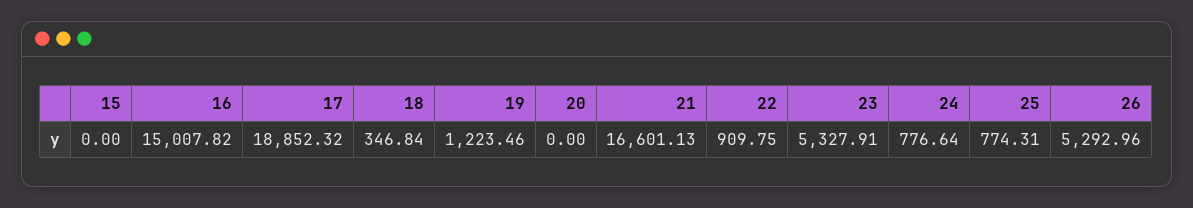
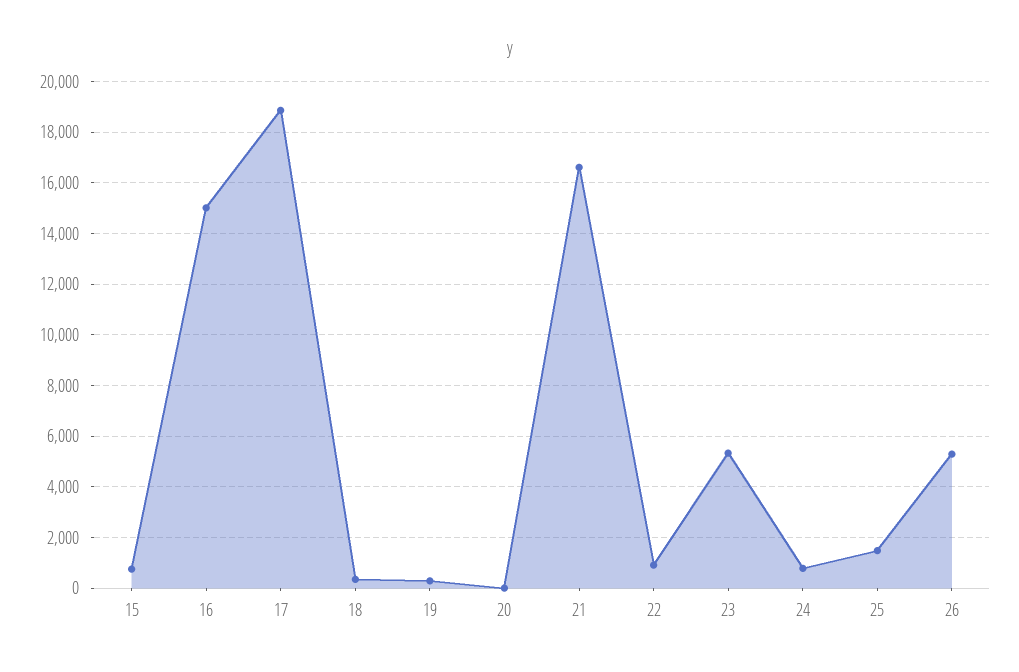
15: 0 -> 750
19: 1223.46 -> 250
25: 774.31 -> 1500

